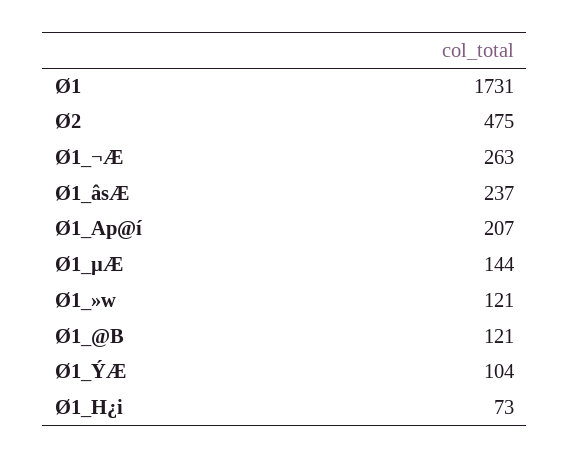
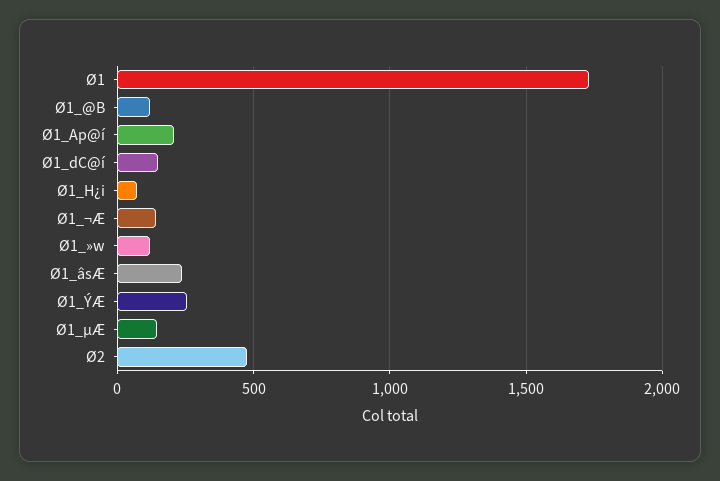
Ø1_¬Æ: 263 -> 150
Ø1_ÝÆ: 104 -> 250
Ø1_dC@í: none -> 150

